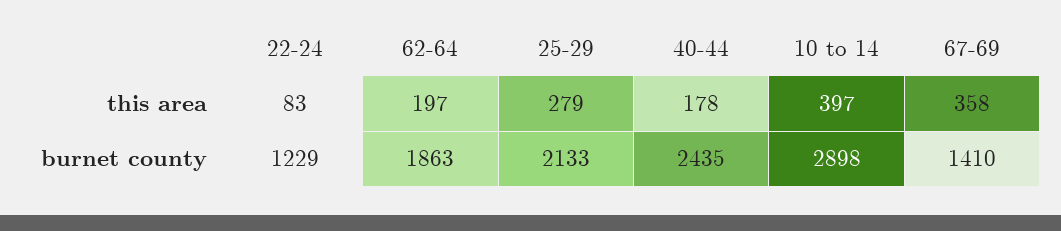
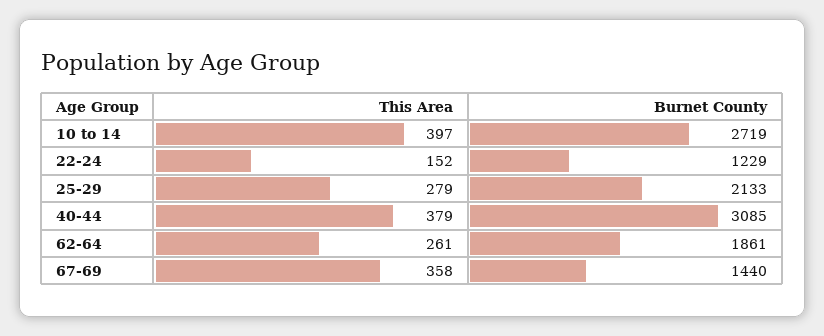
22-24, this area: 83 -> 152
62-64, this area: 197 -> 261
40-44, this area: 178 -> 379
62-64, burnet county: 1863 -> 1861
40-44, burnet county: 2435 -> 3085
10 to 14, burnet county: 2898 -> 2719
67-69, burnet county: 1410 -> 1440

